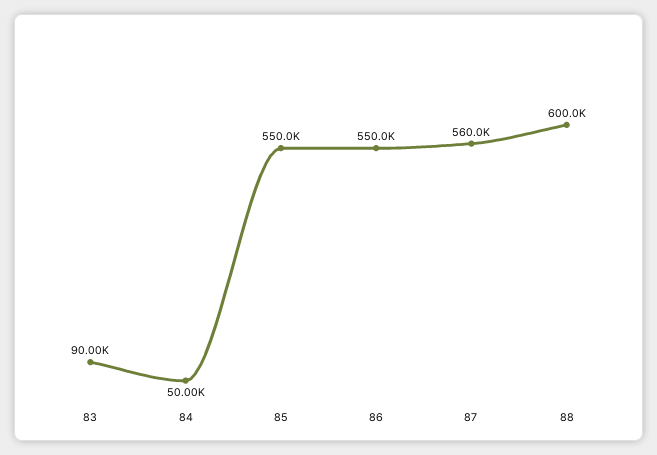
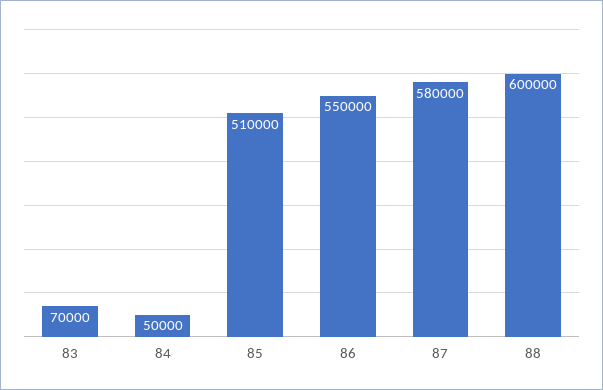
83: 90000 -> 70000
85: 550000 -> 510000
87: 560000 -> 580000

